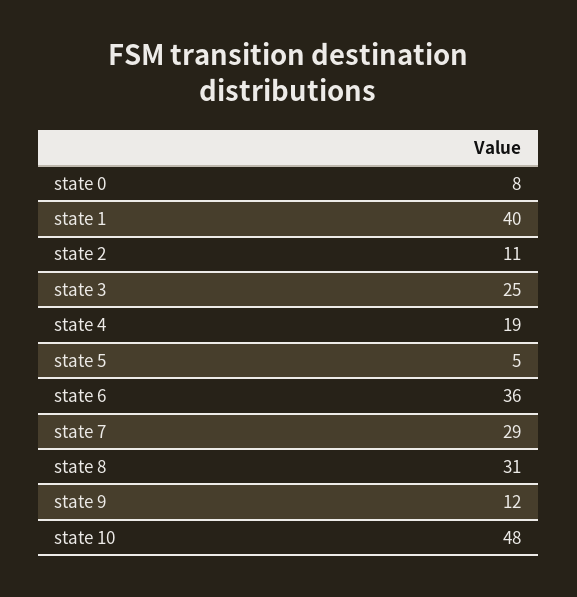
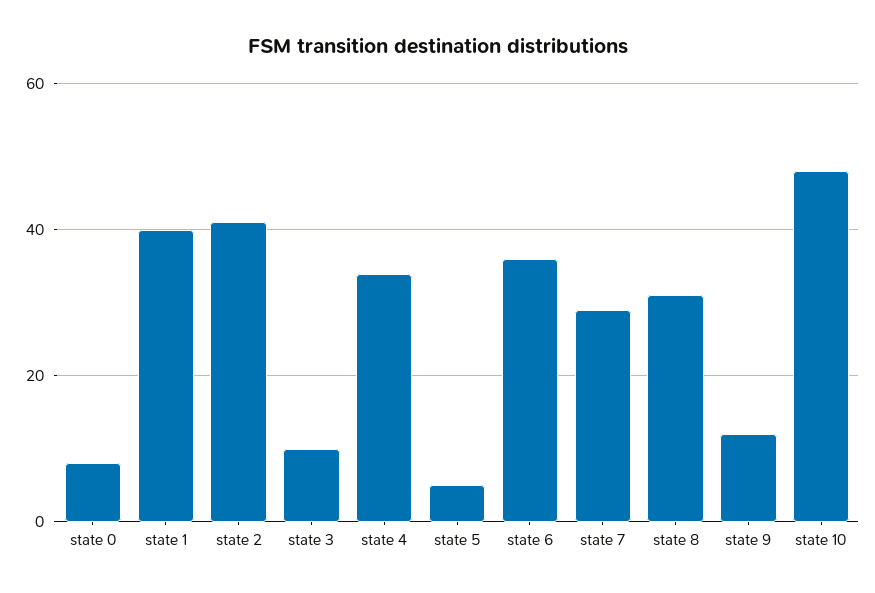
state 2: 11 -> 40
state 3: 25 -> 10
state 4: 19 -> 35

